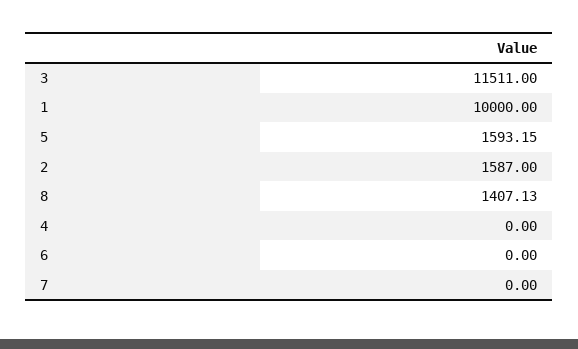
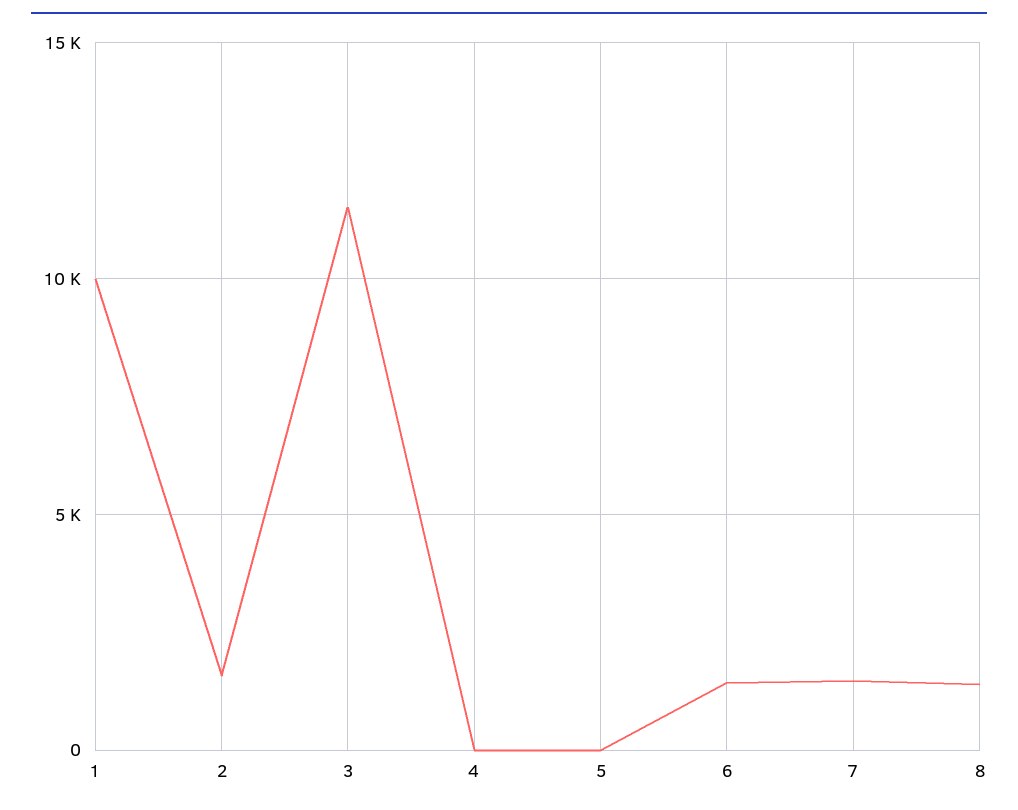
5: 1593.15 -> 0
6: 0 -> 1500
7: 0 -> 1500

